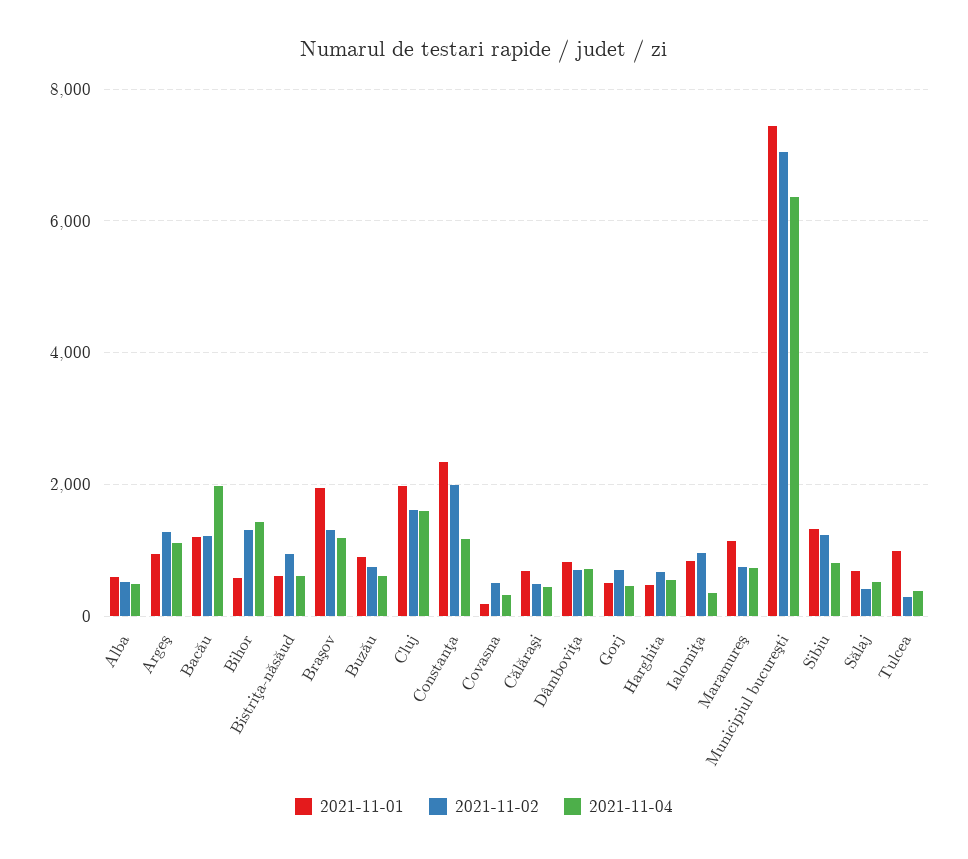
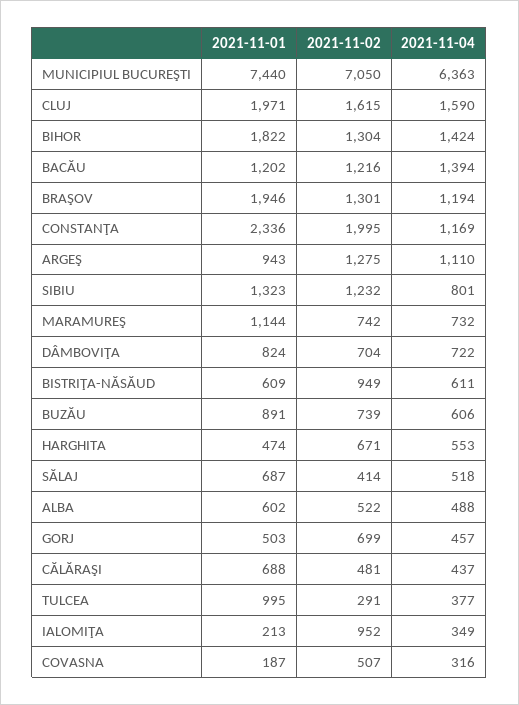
2021-11-04, Bacău: 2000 -> 1394
2021-11-01, Bihor: 600 -> 1822
2021-11-01, Ialomiţa: 800 -> 213

